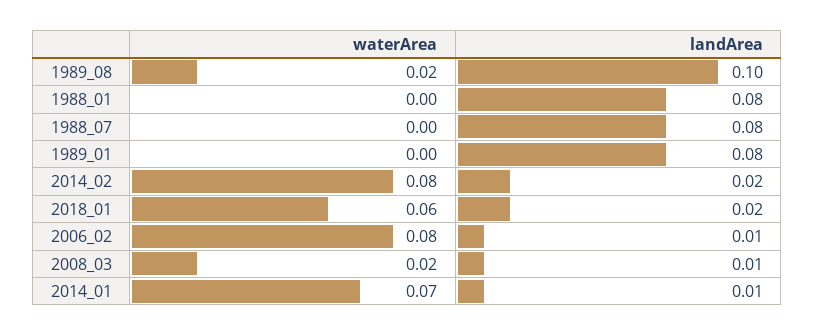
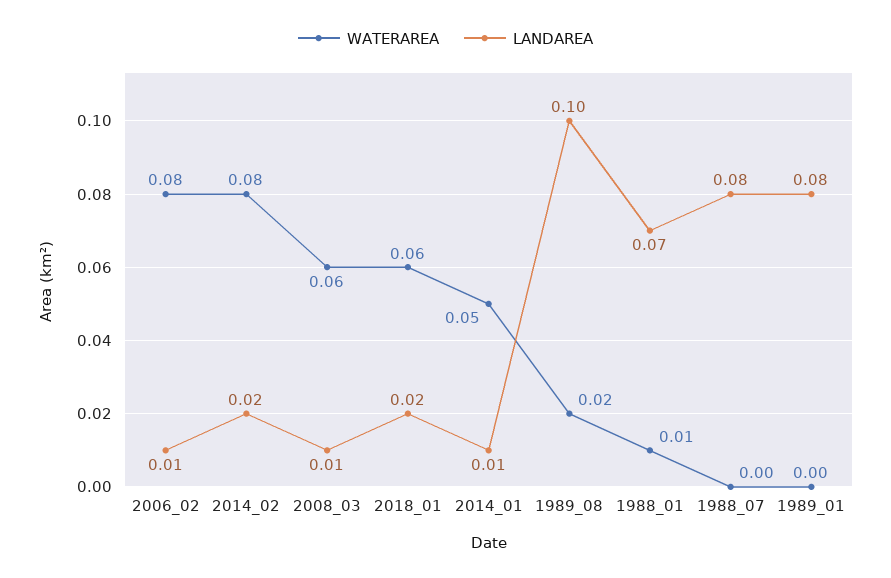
waterArea, 1988_01: 0 -> 0.01
landArea, 1988_01: 0.08 -> 0.07
waterArea, 2008_03: 0.02 -> 0.06
waterArea, 2014_01: 0.07 -> 0.05

